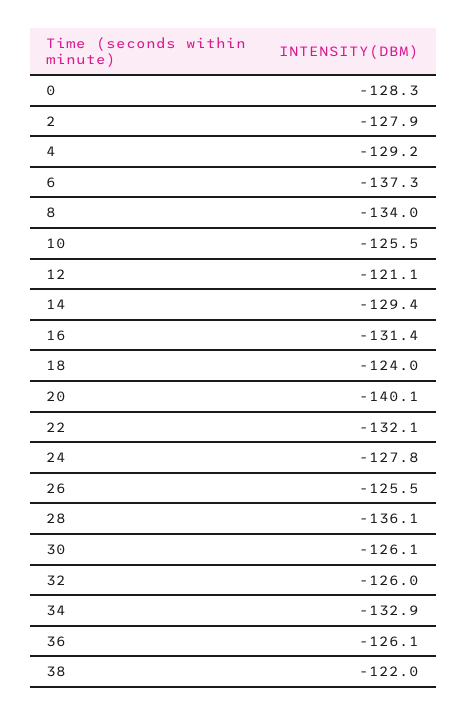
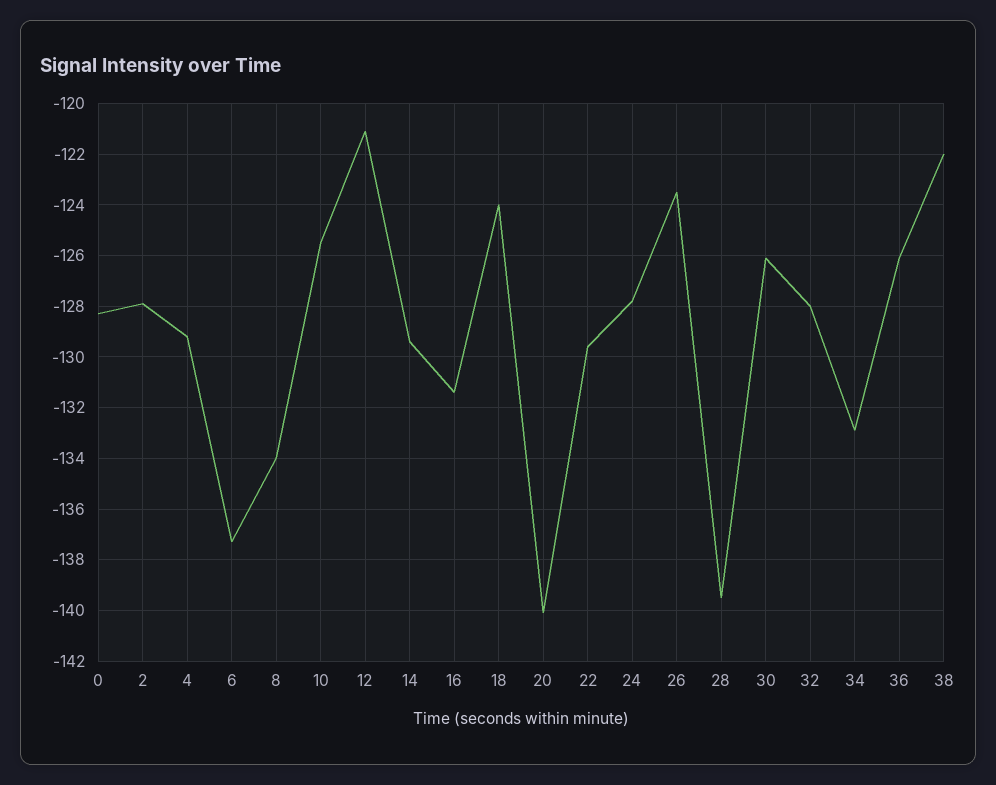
22: -132.1 -> -129.5
26: -125.5 -> -123.5
28: -136.1 -> -139.5
32: -126 -> -128

